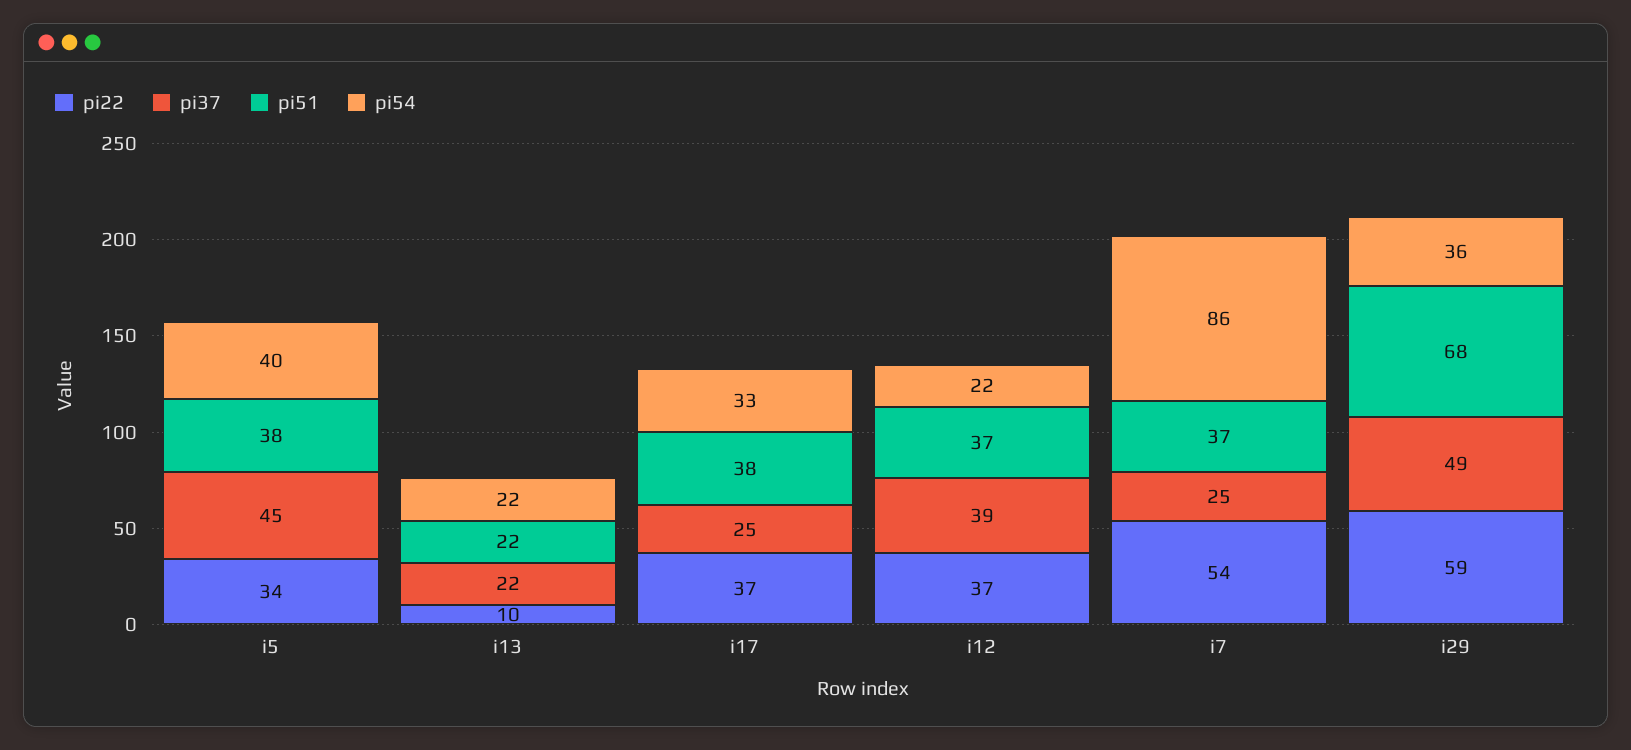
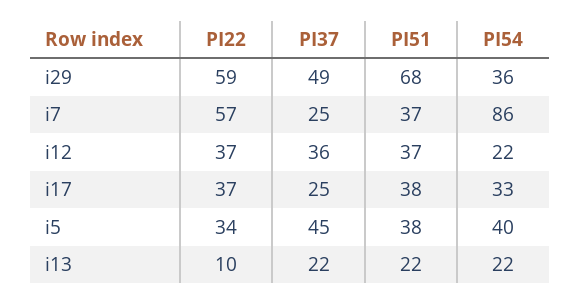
pi37, i12: 39 -> 36
pi22, i7: 54 -> 57

